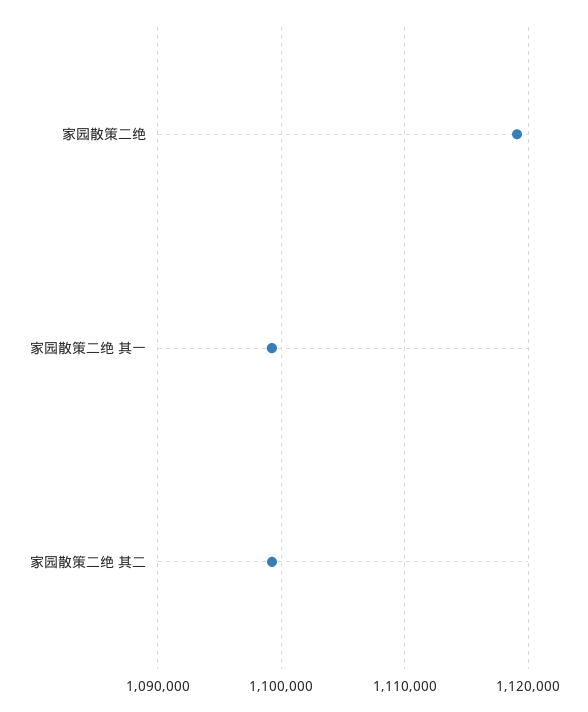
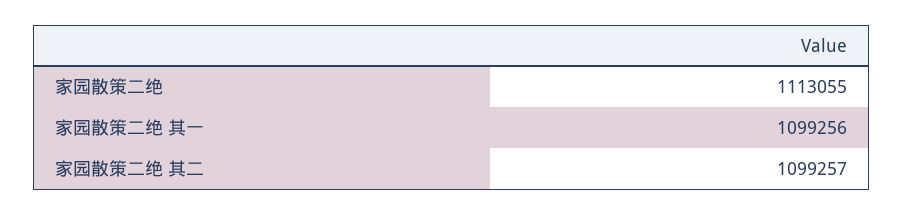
家园散策二绝: 1119000 -> 1113055

